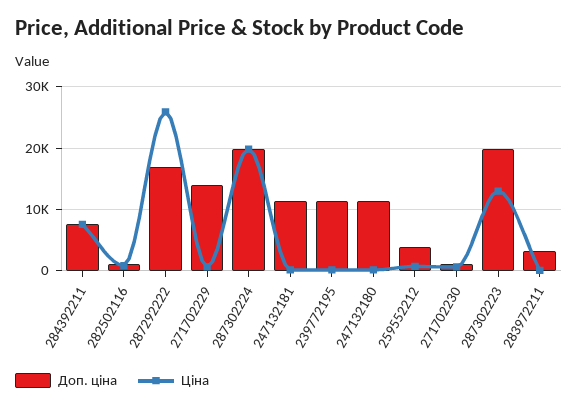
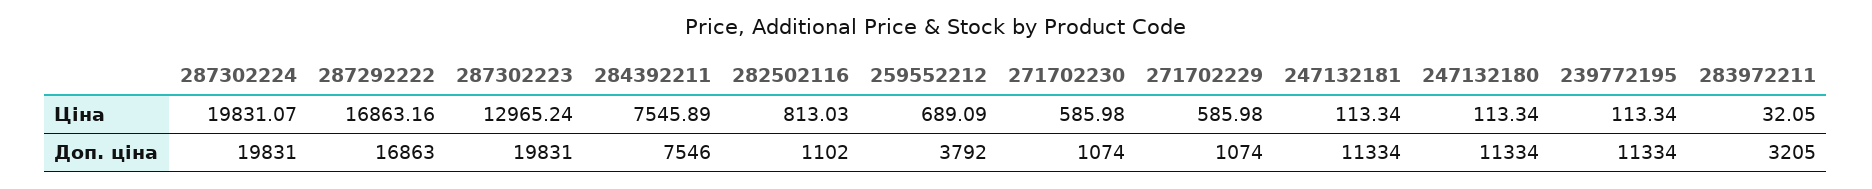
Ціна, 287292222: 26000 -> 16863.16
Доп. ціна, 271702229: 14000 -> 1074

